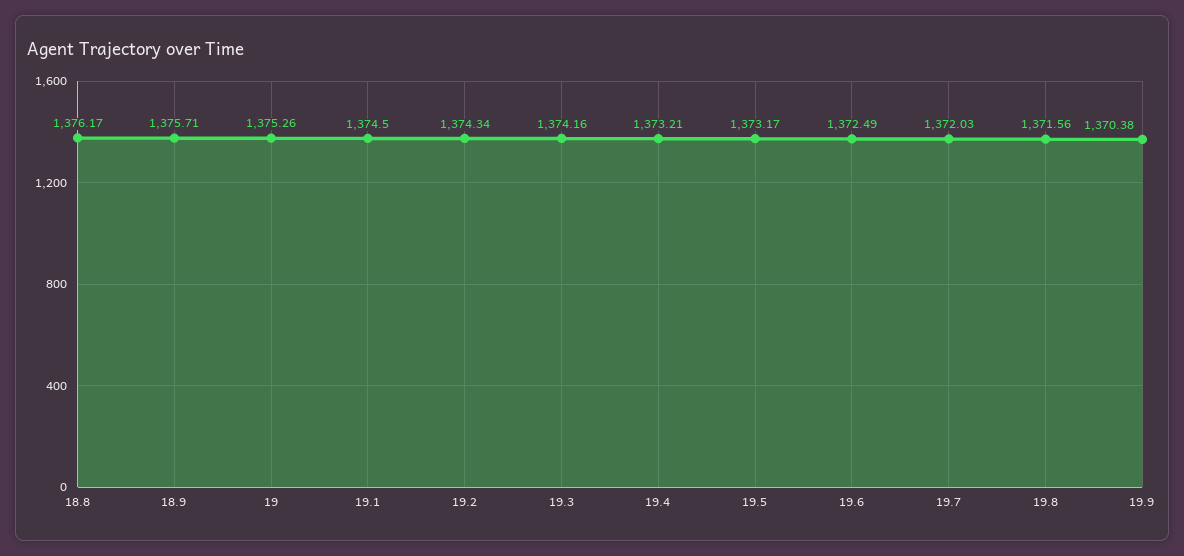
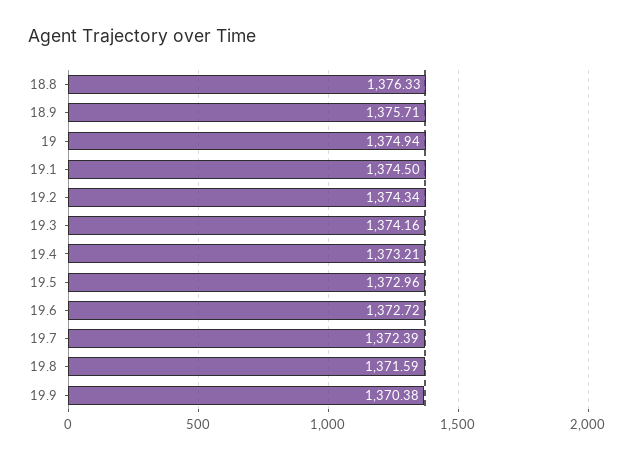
18.8: 1376.17 -> 1376.33
19: 1375.26 -> 1374.94
19.5: 1373.17 -> 1372.96
19.6: 1372.49 -> 1372.72
19.7: 1372.03 -> 1372.39
19.8: 1371.56 -> 1371.59

